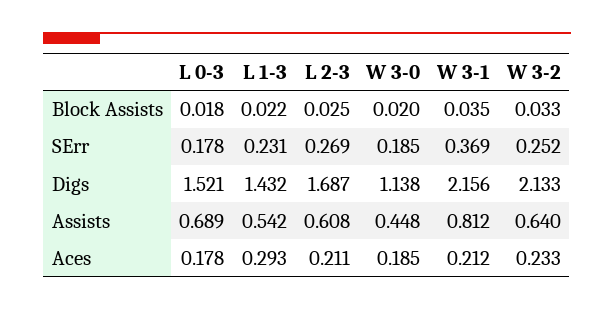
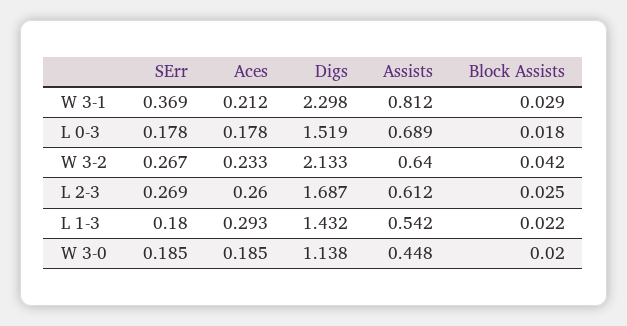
W 3-1, Block Assists: 0.035 -> 0.029
W 3-2, Block Assists: 0.033 -> 0.042
L 1-3, SErr: 0.231 -> 0.18
W 3-2, SErr: 0.252 -> 0.267
L 0-3, Digs: 1.521 -> 1.519
W 3-1, Digs: 2.156 -> 2.298
L 2-3, Assists: 0.608 -> 0.612
L 2-3, Aces: 0.211 -> 0.26

